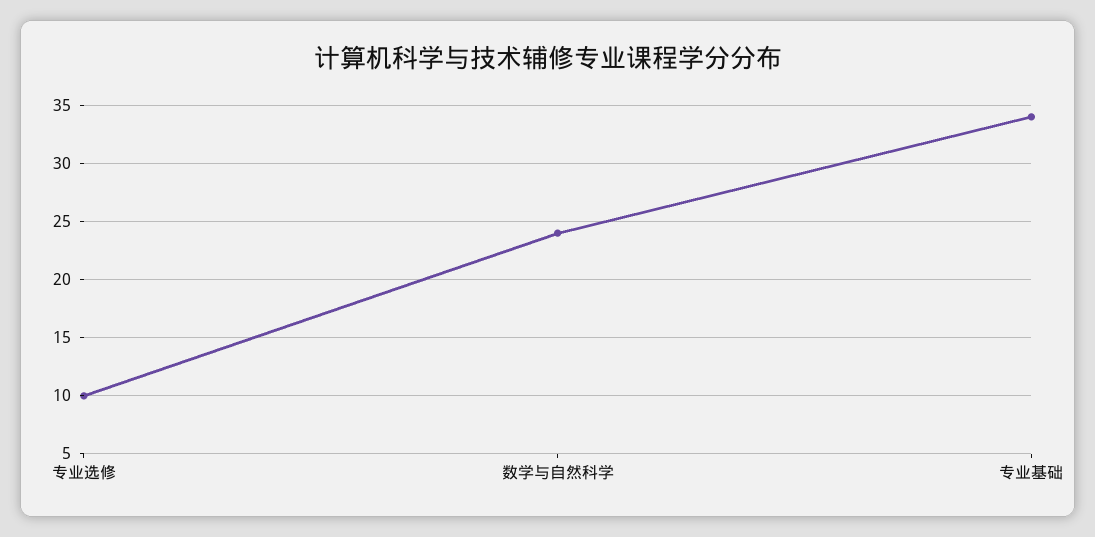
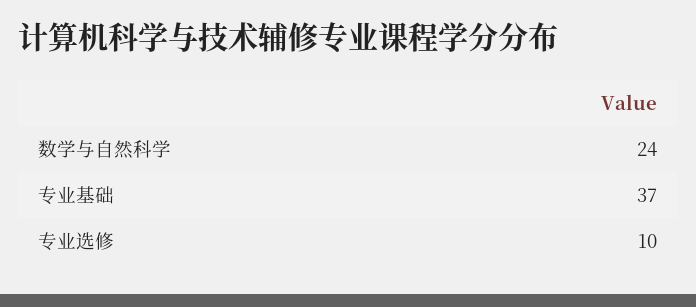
专业基础: 34 -> 37

